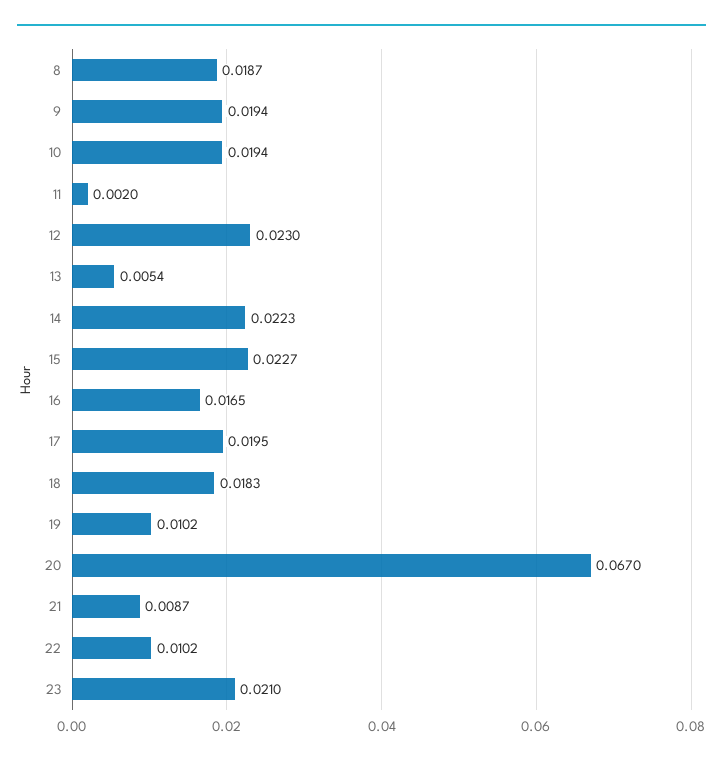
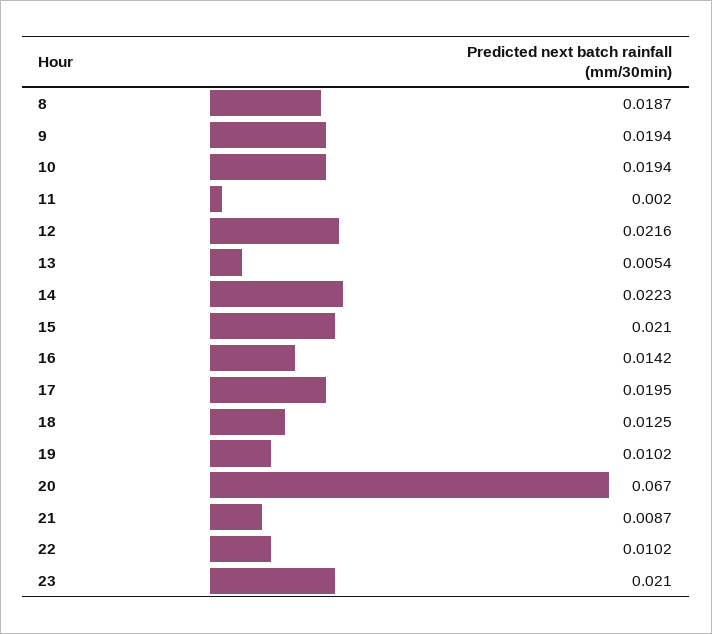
12: 0.023 -> 0.0216
15: 0.0227 -> 0.021
16: 0.0165 -> 0.0142
18: 0.0183 -> 0.0125

